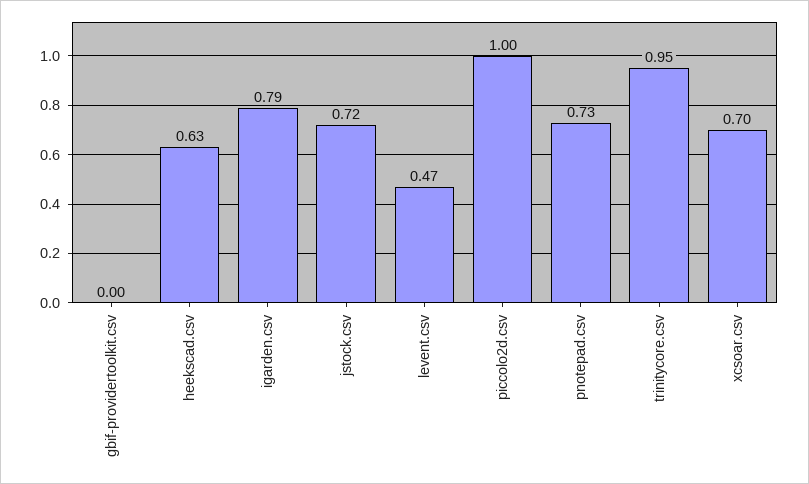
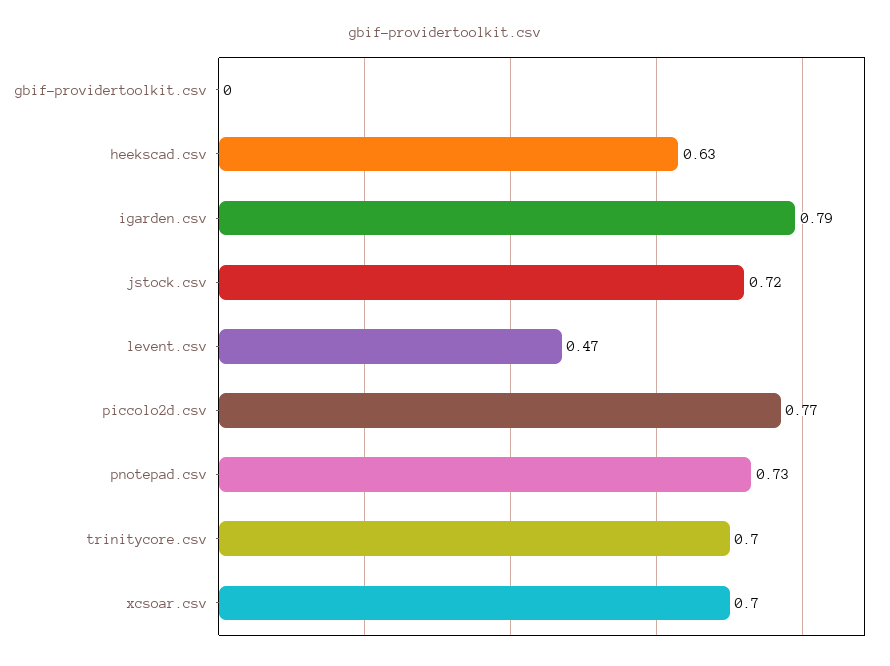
piccolo2d.csv: 1 -> 0.77
trinitycore.csv: 0.95 -> 0.7

